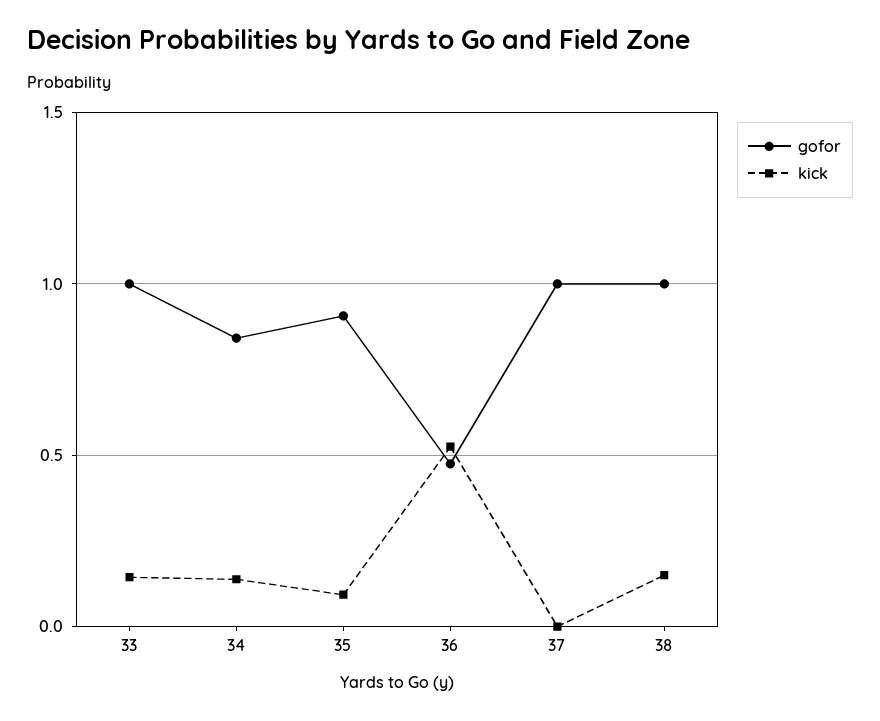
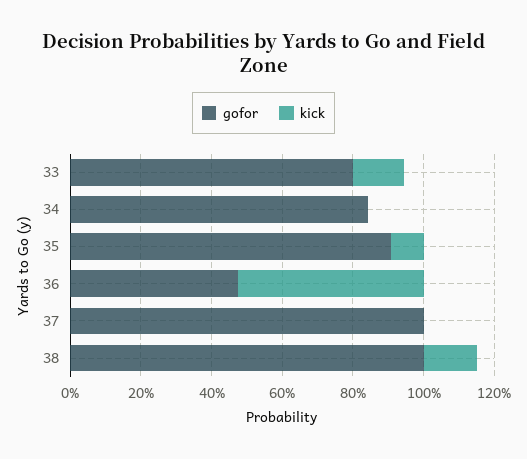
gofor, 33: 1 -> 0.8
kick, 34: 0.15 -> 0

